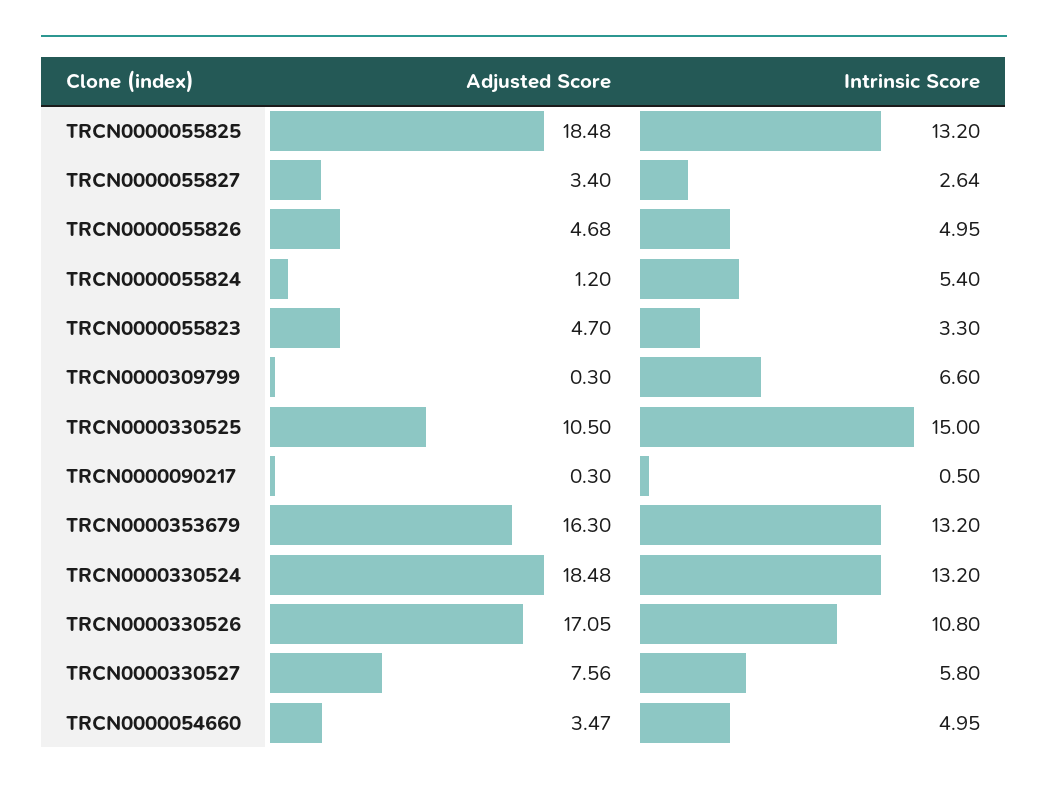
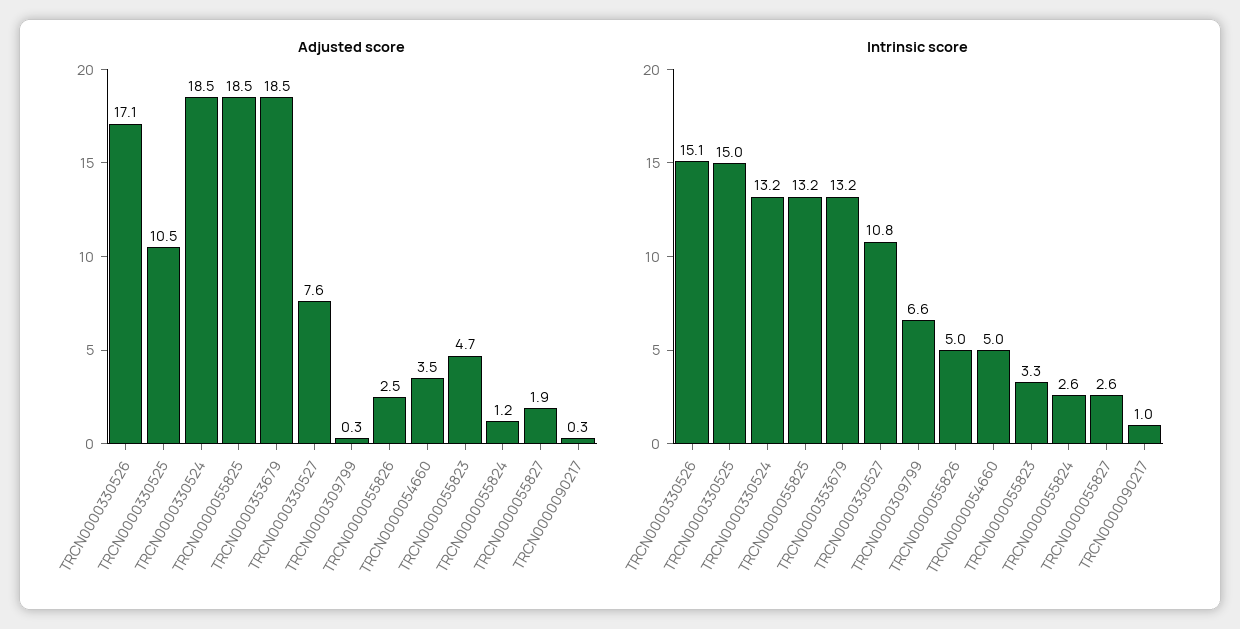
Adjusted Score, TRCN0000055827: 3.4 -> 1.9
Adjusted Score, TRCN0000055826: 4.68 -> 2.5
Intrinsic Score, TRCN0000055824: 5.4 -> 2.6
Intrinsic Score, TRCN0000090217: 0.5 -> 1
Adjusted Score, TRCN0000353679: 16.3 -> 18.5
Intrinsic Score, TRCN0000330526: 10.8 -> 15.1
Intrinsic Score, TRCN0000330527: 5.8 -> 10.8

